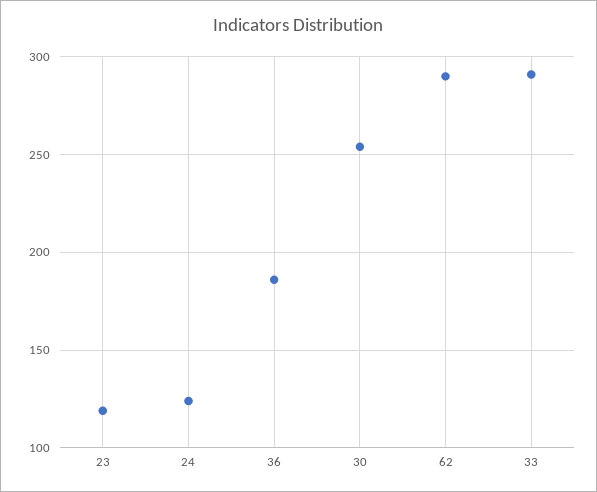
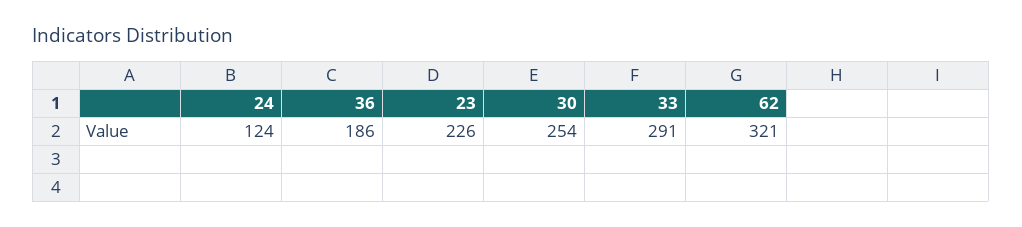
23: 120 -> 226
62: 290 -> 321

